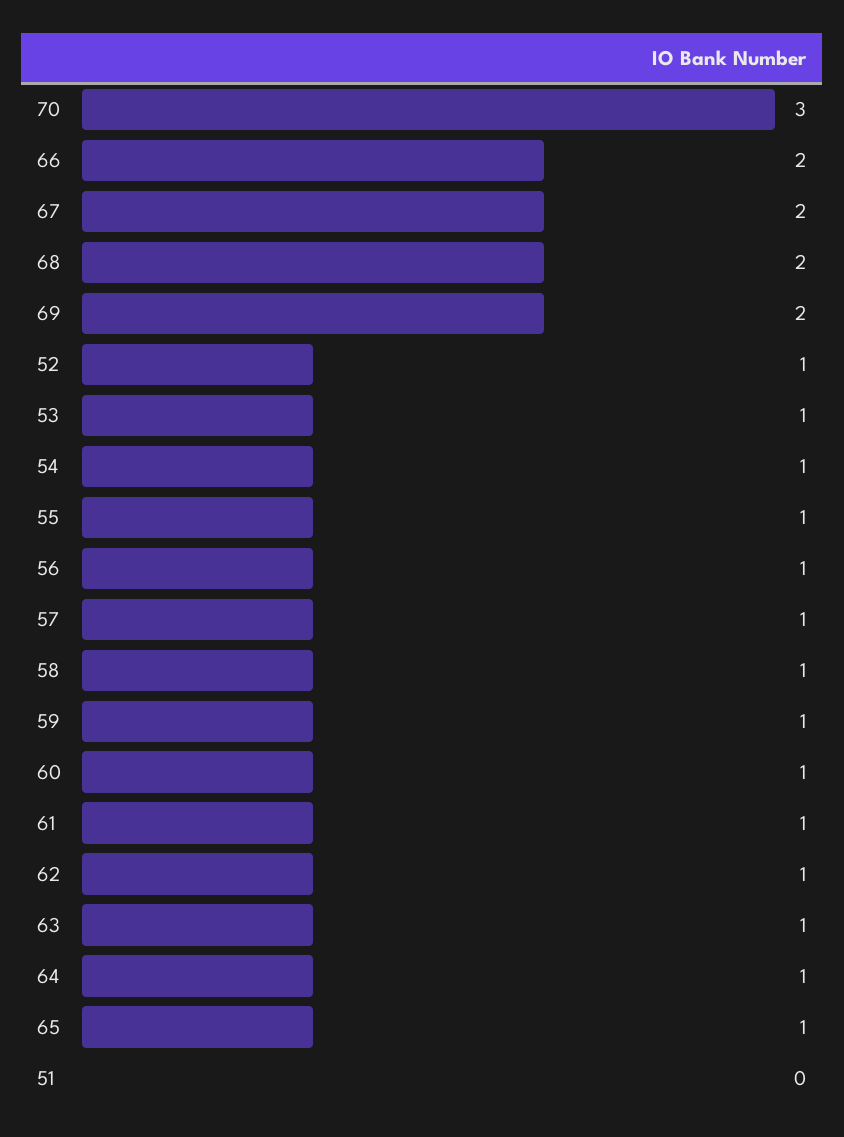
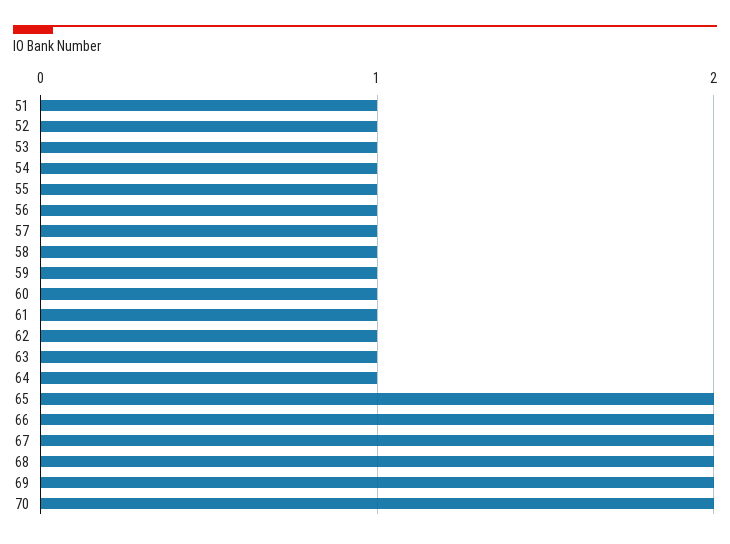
70: 3 -> 2
65: 1 -> 2
51: 0 -> 1

